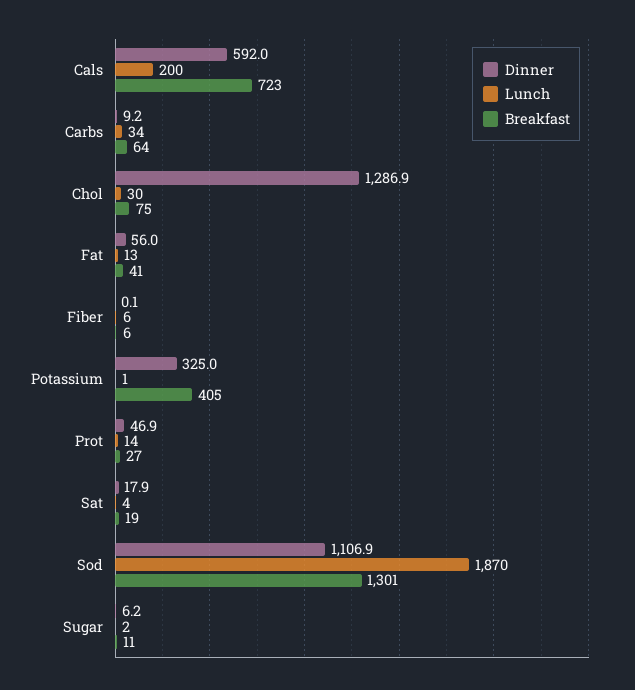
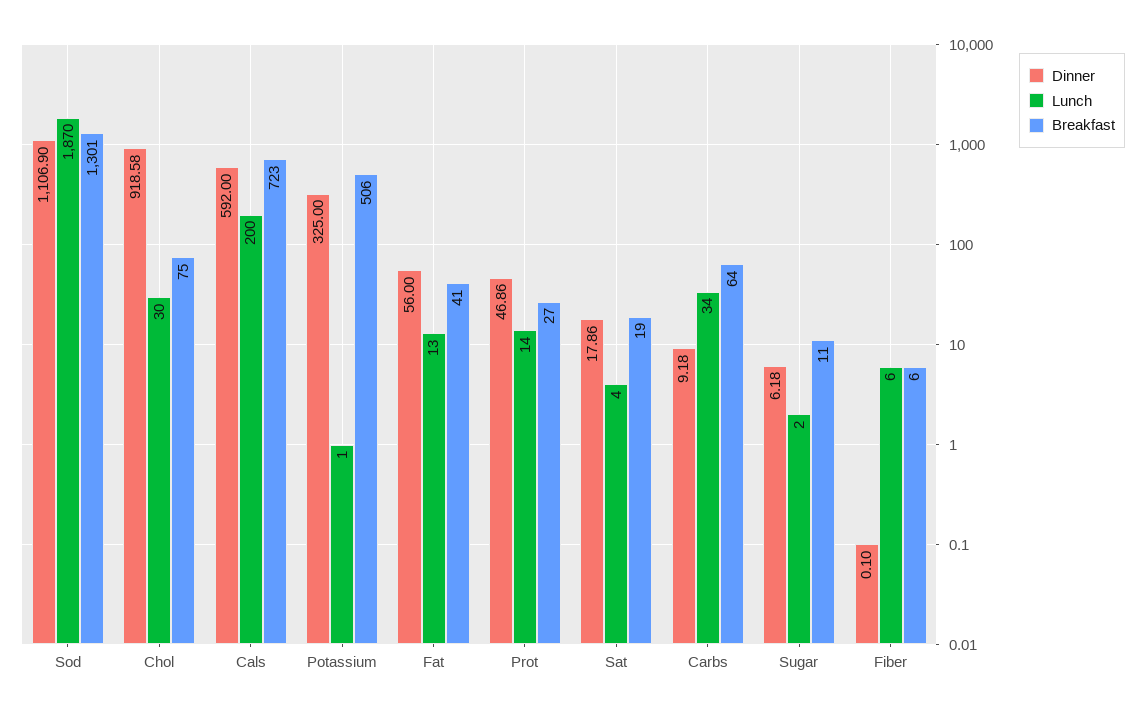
Dinner, Chol: 1286.9 -> 918.58
Breakfast, Potassium: 405 -> 506

